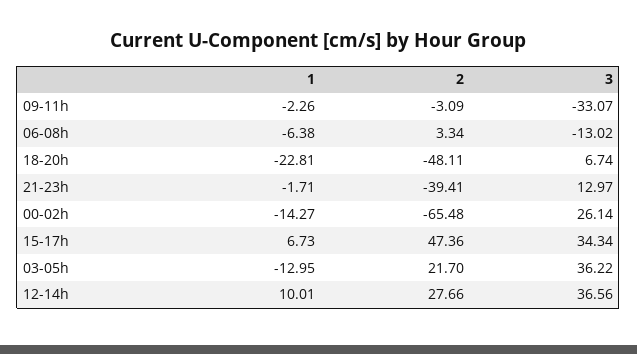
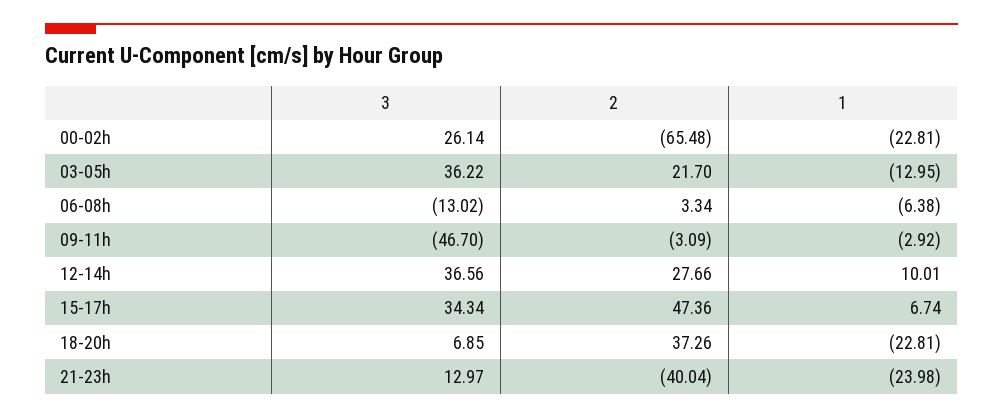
1, 09-11h: -2.26 -> -2.92
3, 09-11h: -33.07 -> -46.7
2, 18-20h: -48.11 -> 37.26
3, 18-20h: 6.74 -> 6.85
1, 21-23h: -1.71 -> -23.98
2, 21-23h: -39.41 -> -40.04
1, 00-02h: -14.27 -> -22.81
1, 15-17h: 6.73 -> 6.74

